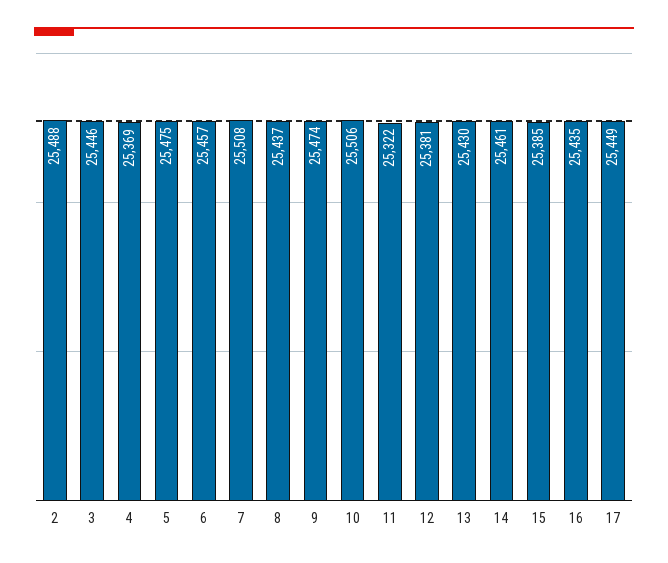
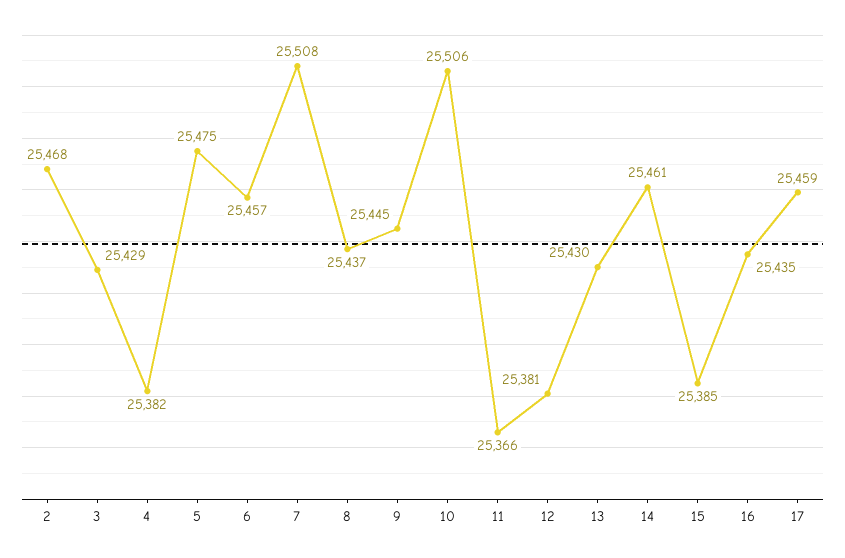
2: 25488 -> 25468
3: 25446 -> 25429
4: 25369 -> 25382
9: 25474 -> 25445
11: 25322 -> 25366
17: 25449 -> 25459

